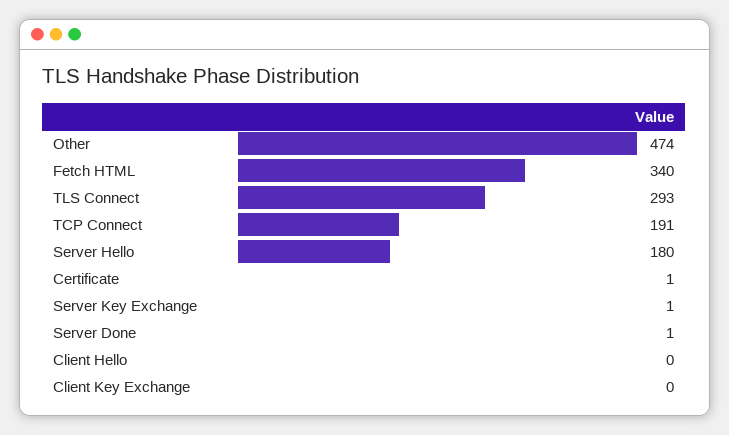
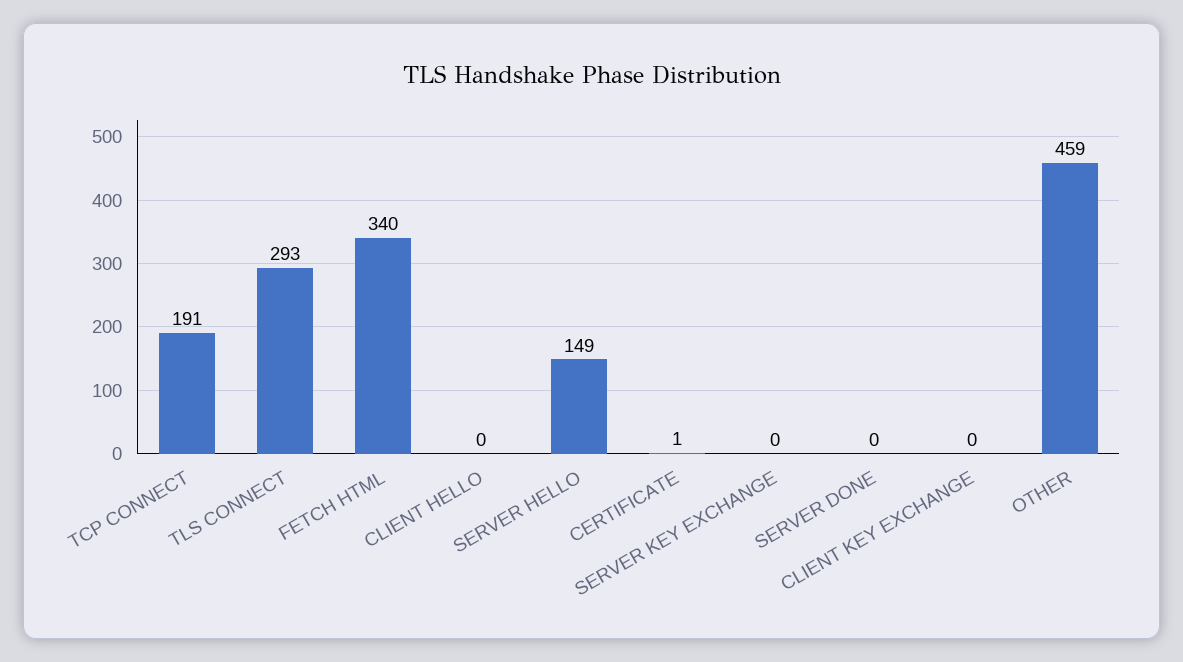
Other: 474 -> 459
Server Hello: 180 -> 149
Server Key Exchange: 1 -> 0
Server Done: 1 -> 0

